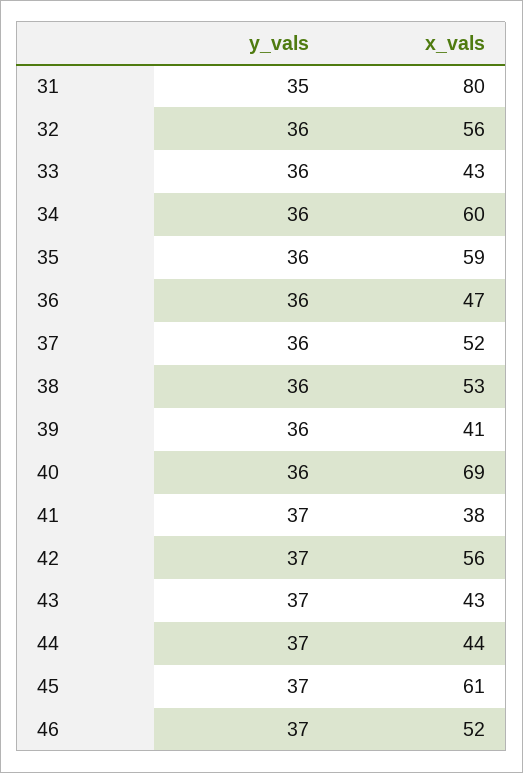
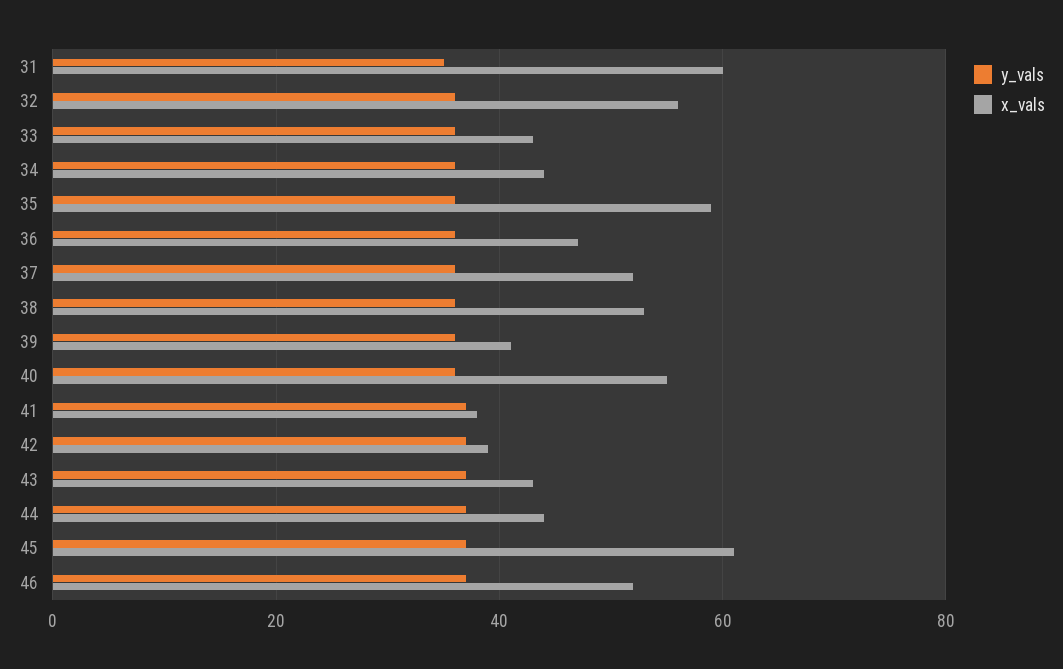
x_vals, 31: 80 -> 60
x_vals, 34: 60 -> 45
x_vals, 40: 69 -> 55
x_vals, 42: 56 -> 40

